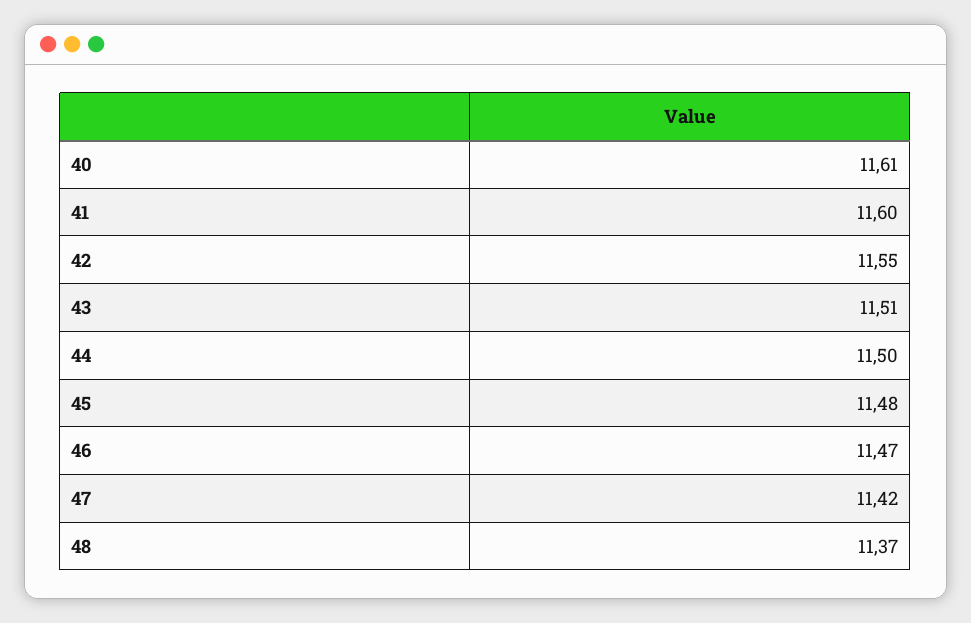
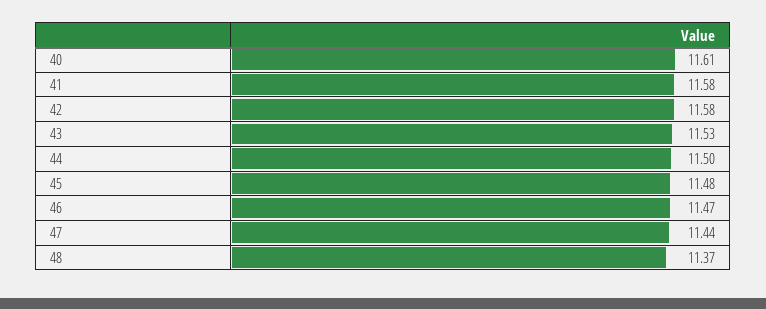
41: 11.6 -> 11.58
42: 11.55 -> 11.58
43: 11.51 -> 11.53
47: 11.42 -> 11.44

